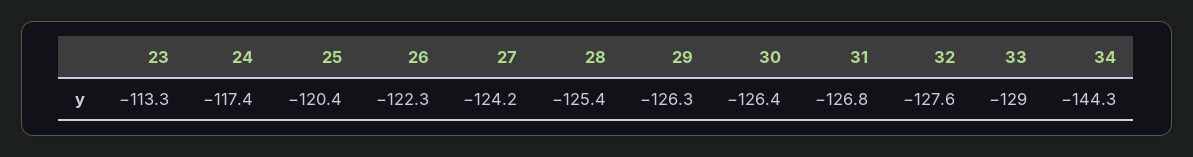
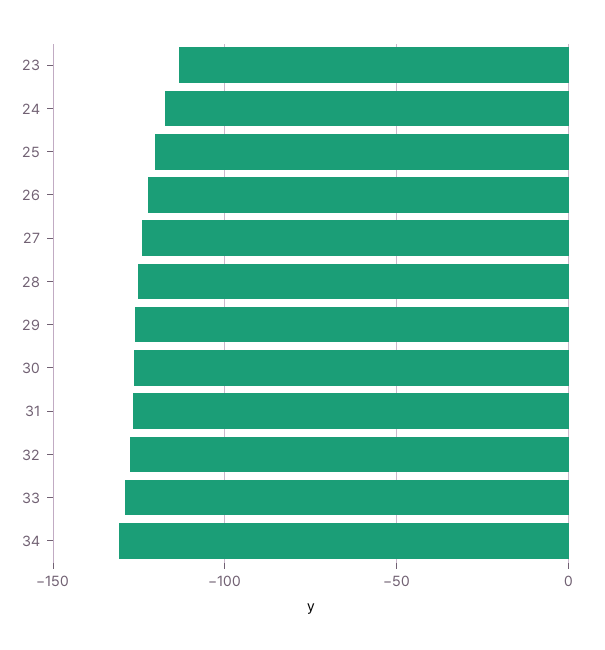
34: -144.3 -> -130

